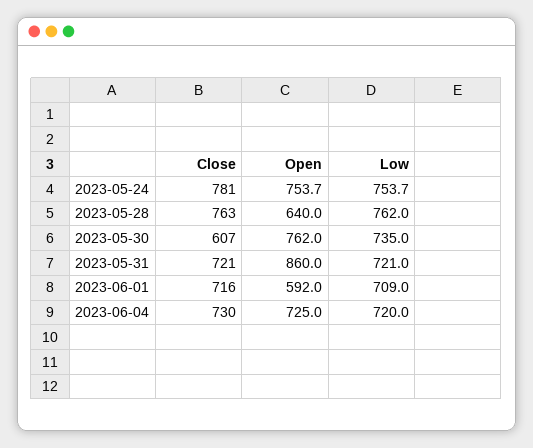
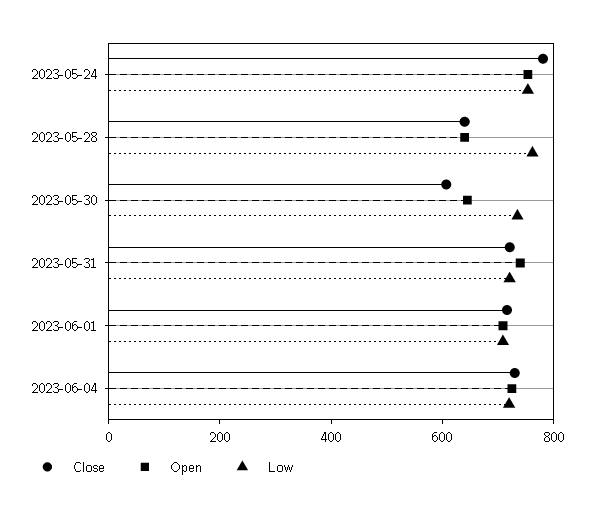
Close, 2023-05-28: 763 -> 650
Open, 2023-05-30: 762 -> 650
Open, 2023-05-31: 860 -> 750
Open, 2023-06-01: 592 -> 700

